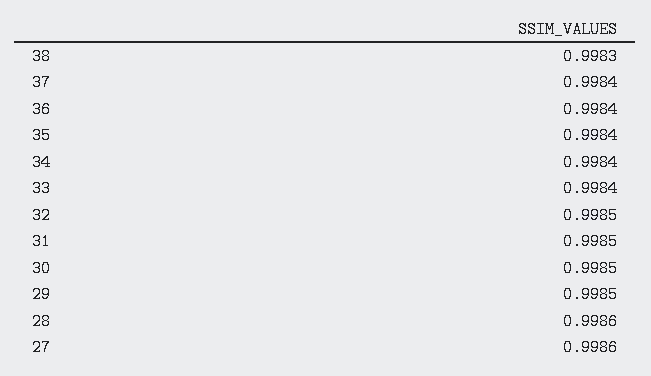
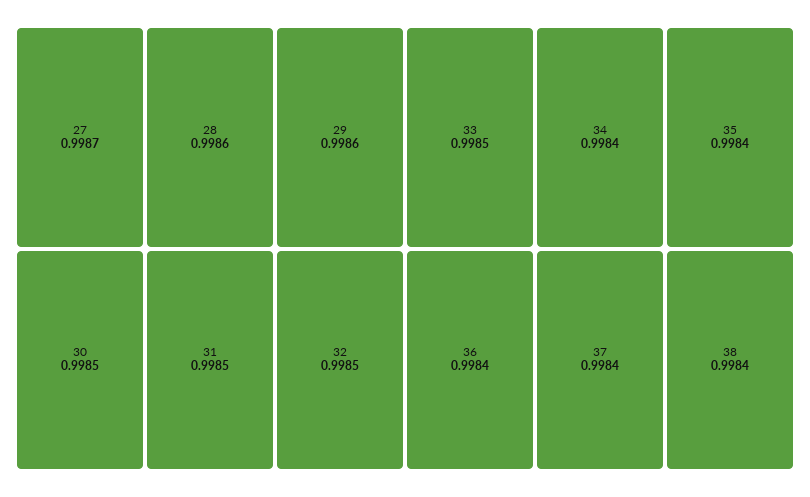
38: 0.9983 -> 0.9984
33: 0.9984 -> 0.9985
29: 0.9985 -> 0.9986
27: 0.9986 -> 0.9987

